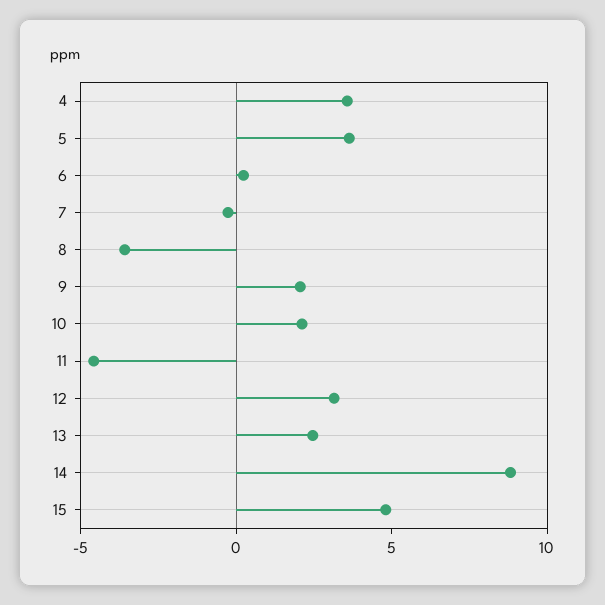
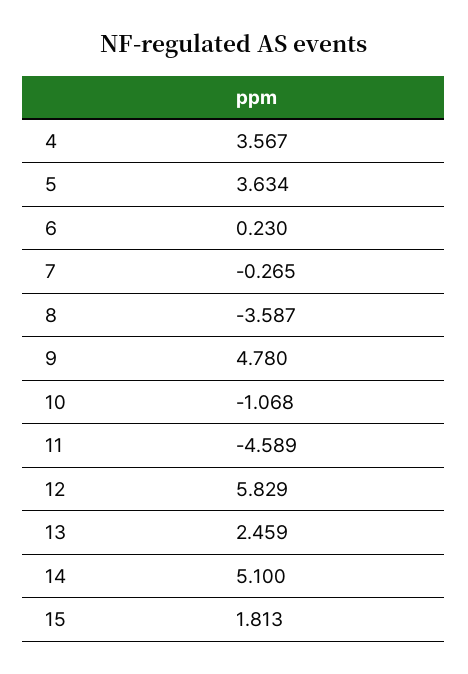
9: 2 -> 4.78
10: 2 -> -1.068
12: 3 -> 5.829
14: 9 -> 5.1
15: 5 -> 1.813

